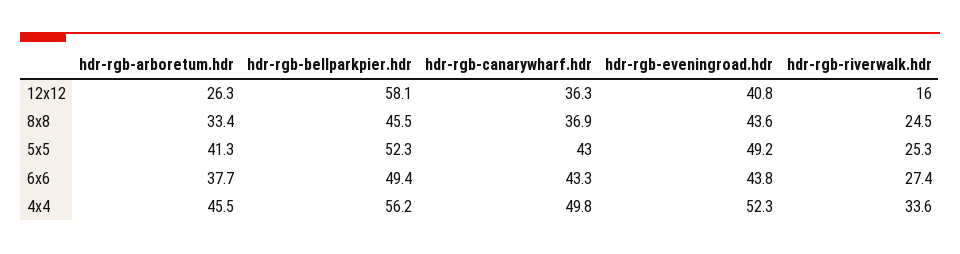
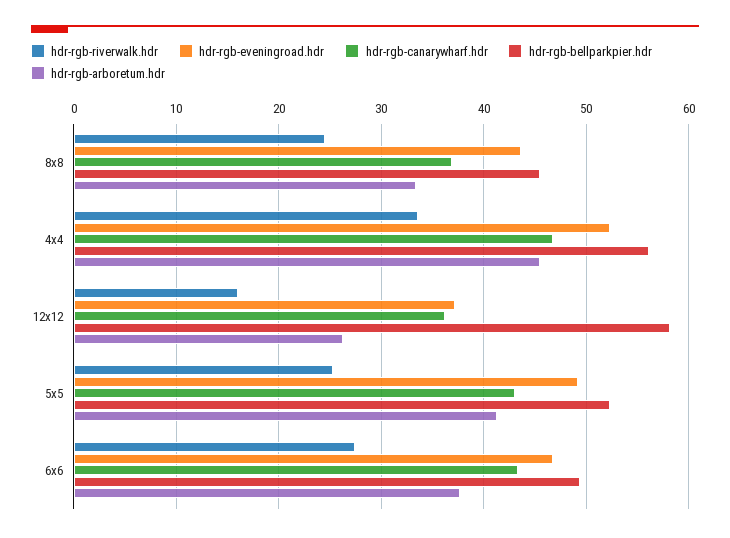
hdr-rgb-eveningroad.hdr, 12x12: 40.8 -> 37
hdr-rgb-eveningroad.hdr, 6x6: 43.8 -> 47
hdr-rgb-canarywharf.hdr, 4x4: 49.8 -> 47

